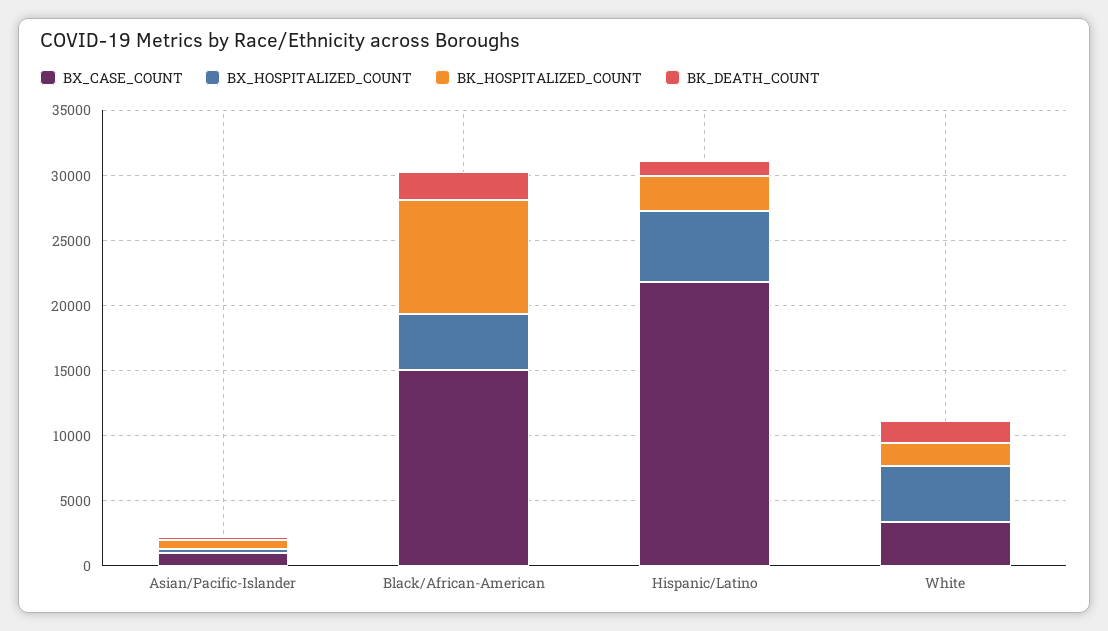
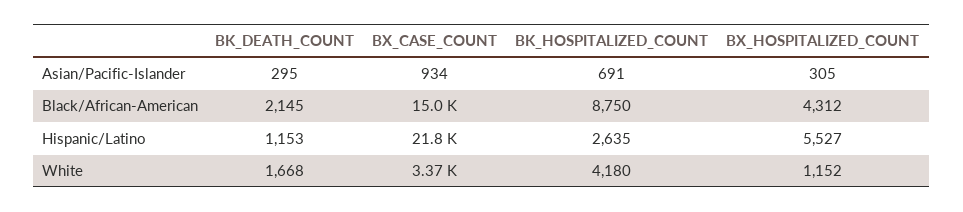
BX_HOSPITALIZED_COUNT, White: 4000 -> 1152
BK_HOSPITALIZED_COUNT, White: 2000 -> 4180

